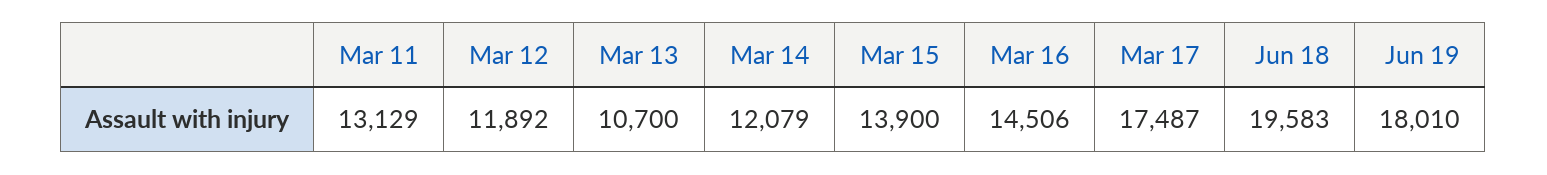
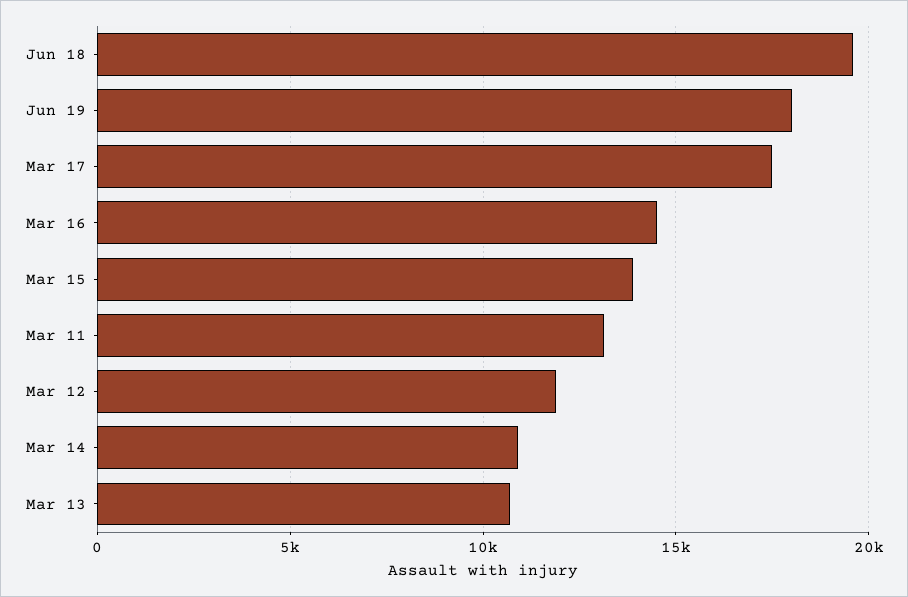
Mar 14: 12079 -> 11000

